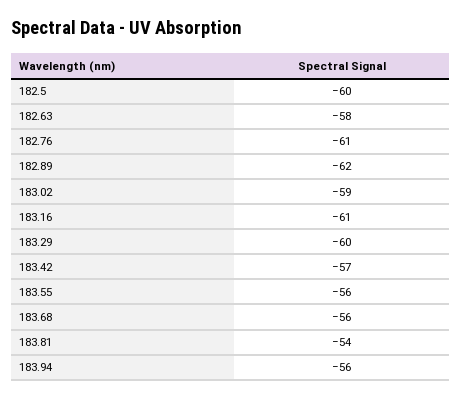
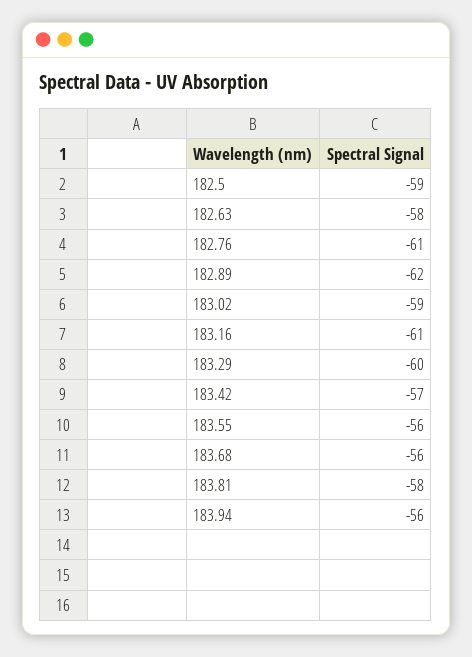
182.5: -60 -> -59
183.81: -54 -> -58

